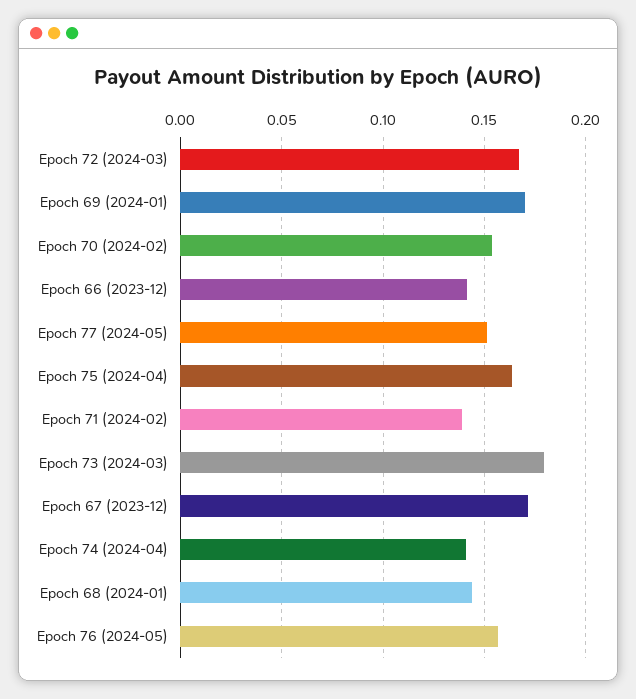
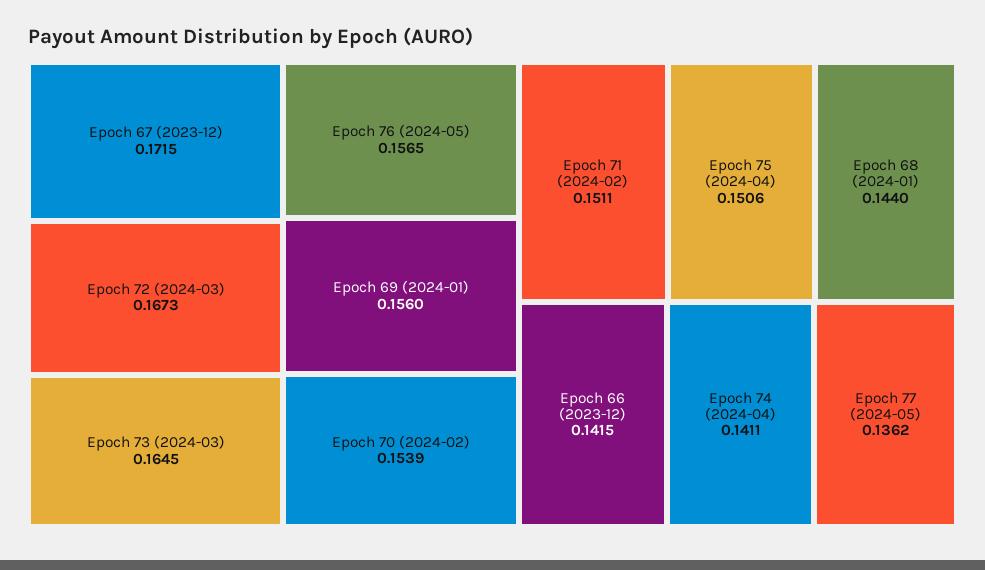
Epoch 69 (2024-01): 0.17 -> 0.156
Epoch 77 (2024-05): 0.15 -> 0.1362
Epoch 75 (2024-04): 0.165 -> 0.1506
Epoch 71 (2024-02): 0.14 -> 0.1511
Epoch 73 (2024-03): 0.18 -> 0.1645

